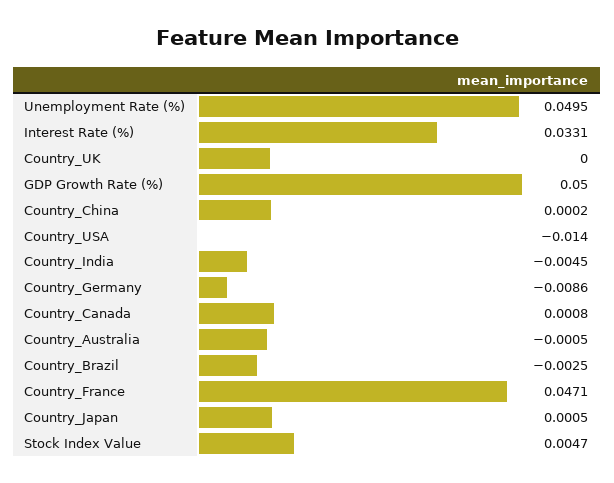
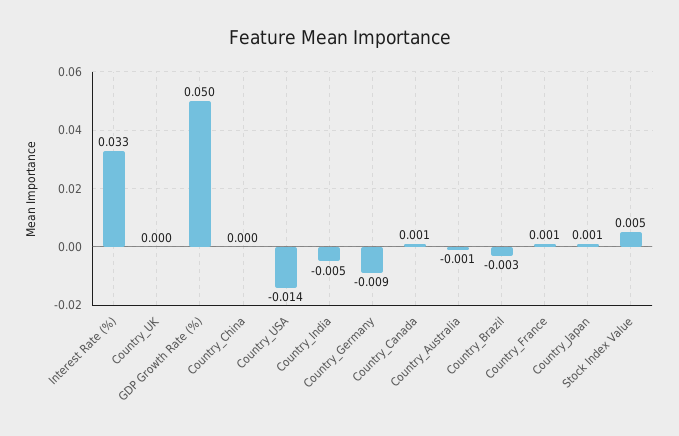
Unemployment Rate (%): 0.0495 -> none
Country_France: 0.0471 -> 0.001

